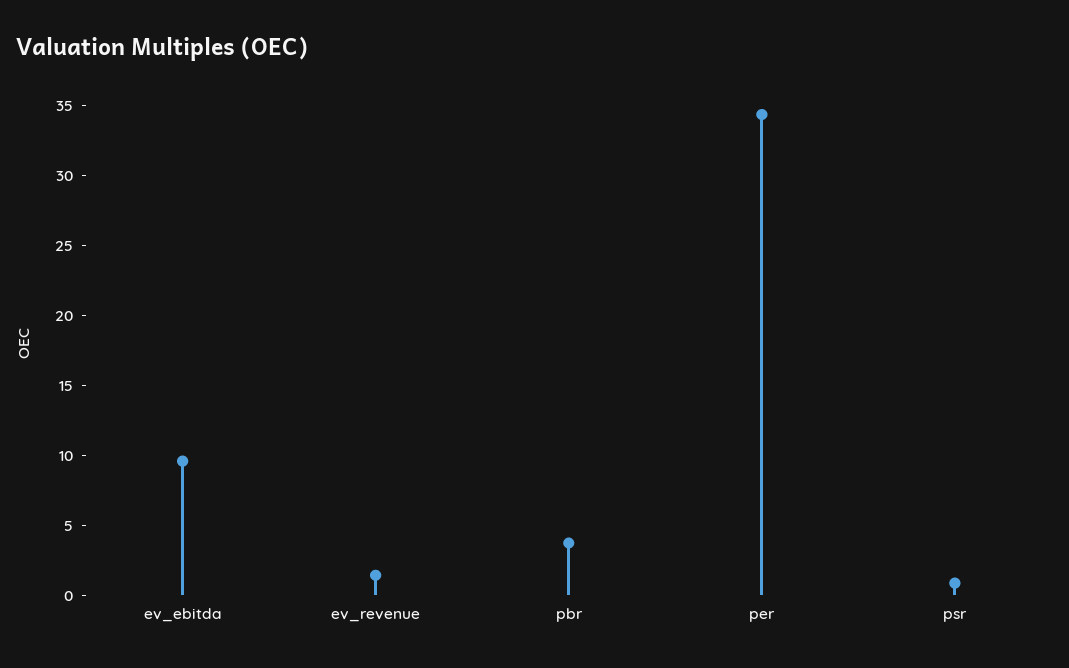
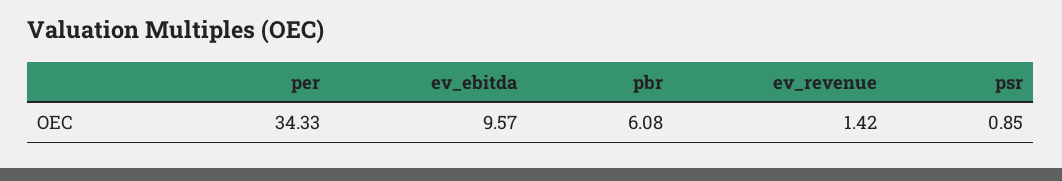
pbr: 4 -> 6.08

